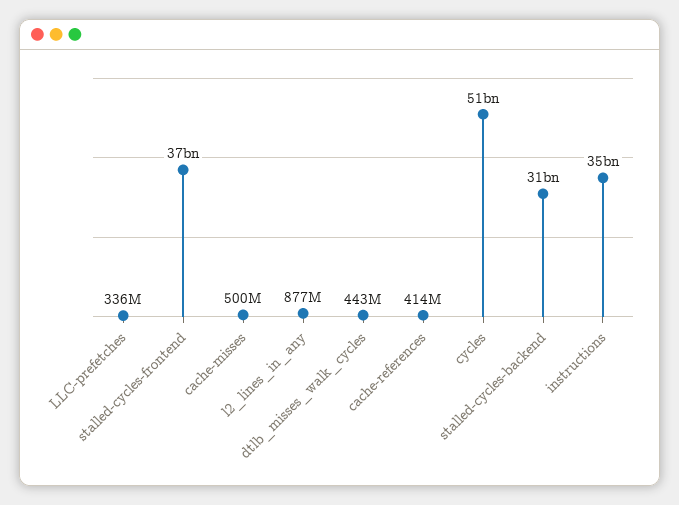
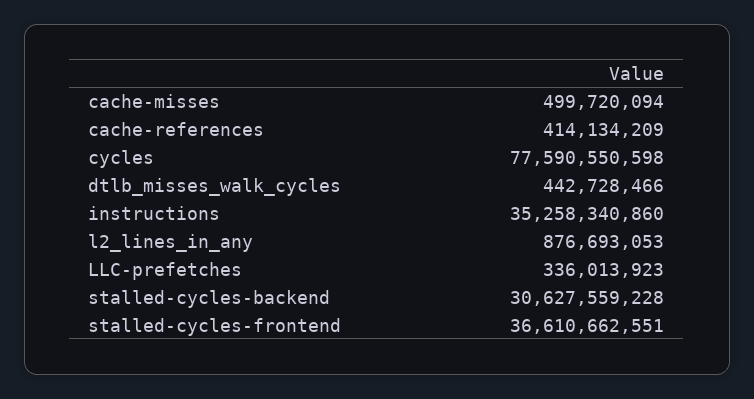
cycles: 51000000000 -> 77590550598

